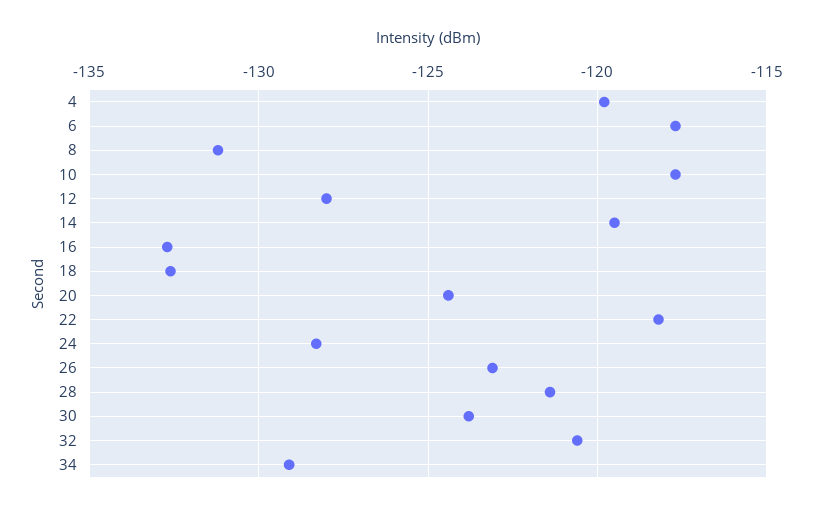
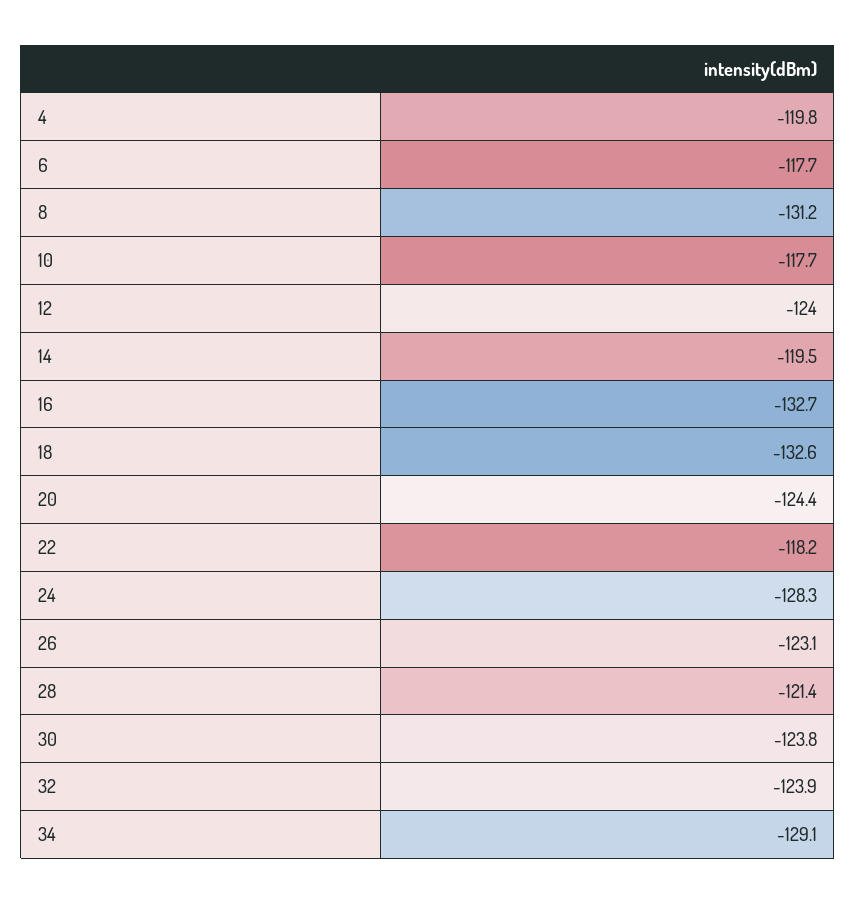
12: -128 -> -124
32: -120.5 -> -123.9

